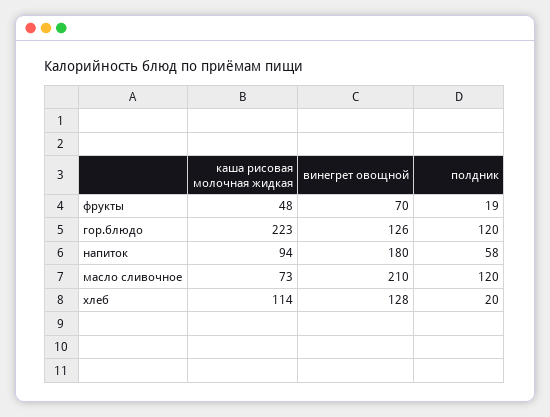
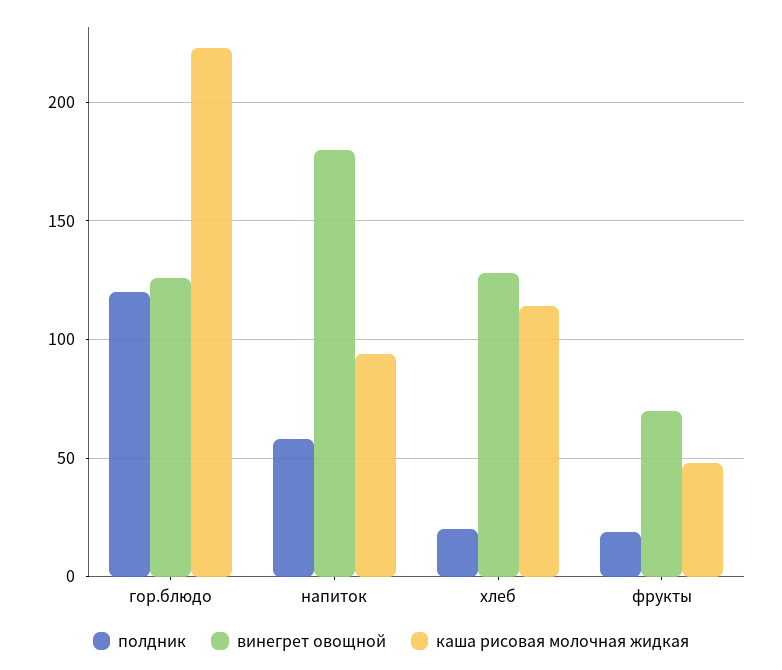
каша рисовая молочная жидкая, масло сливочное: 73 -> none
винегрет овощной, масло сливочное: 210 -> none
полдник, масло сливочное: 120 -> none

